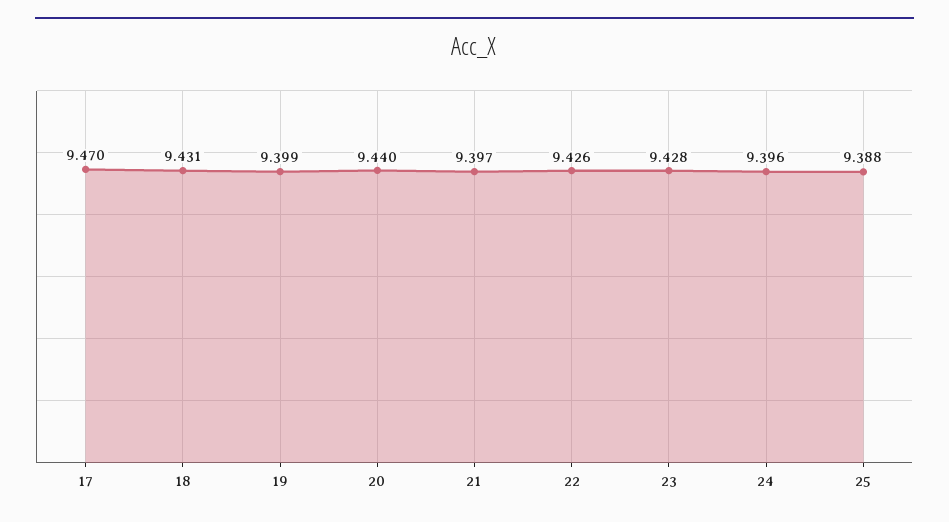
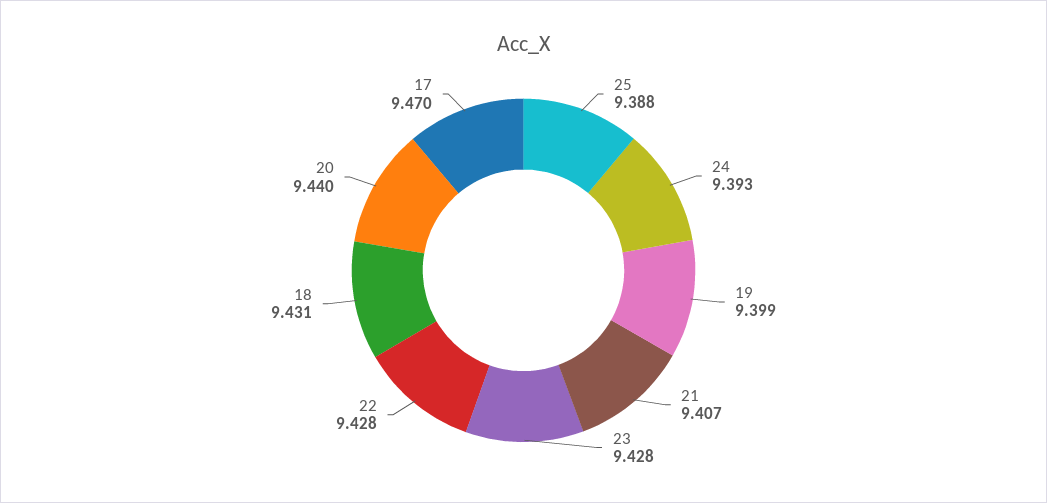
21: 9.397 -> 9.407
22: 9.426 -> 9.428
24: 9.396 -> 9.393

